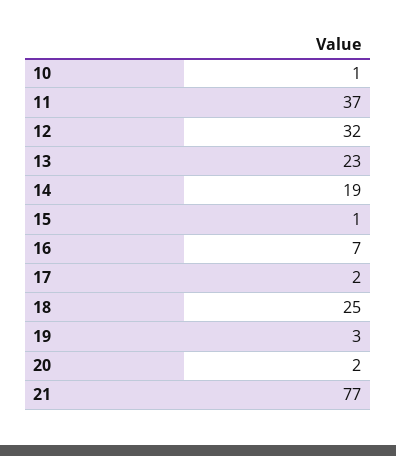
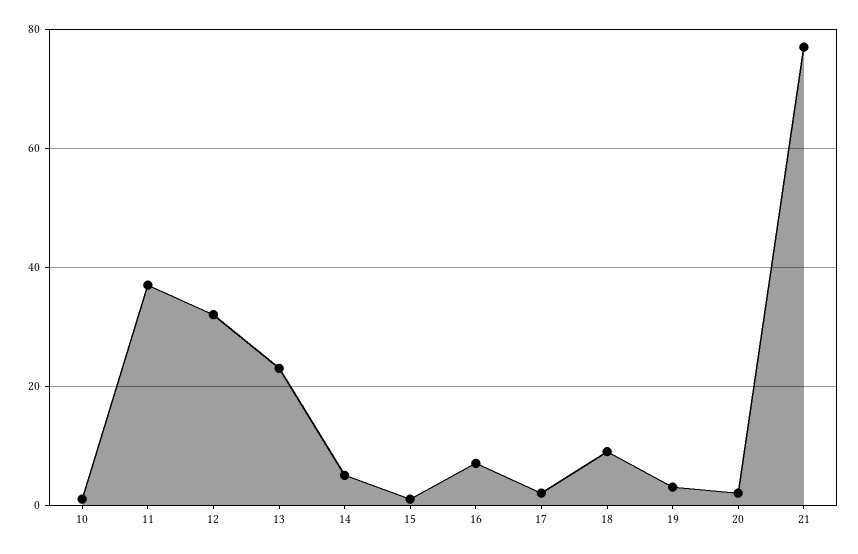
14: 19 -> 5
18: 25 -> 10

